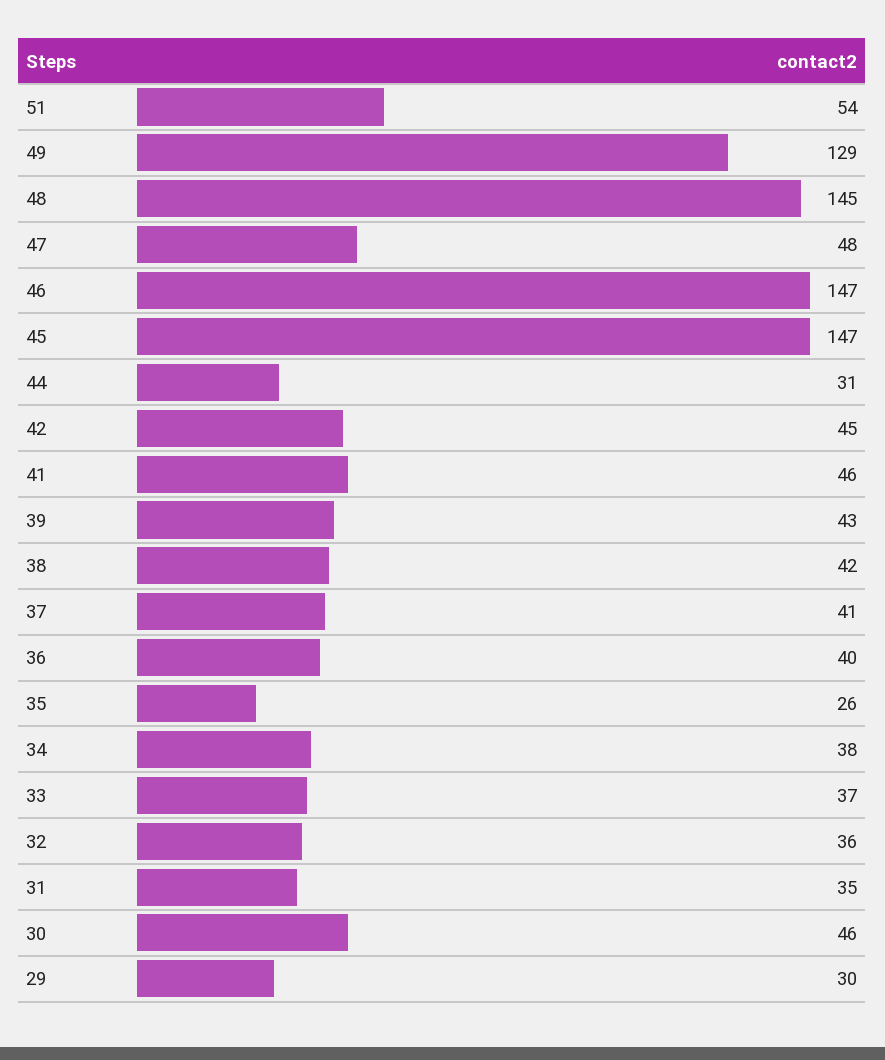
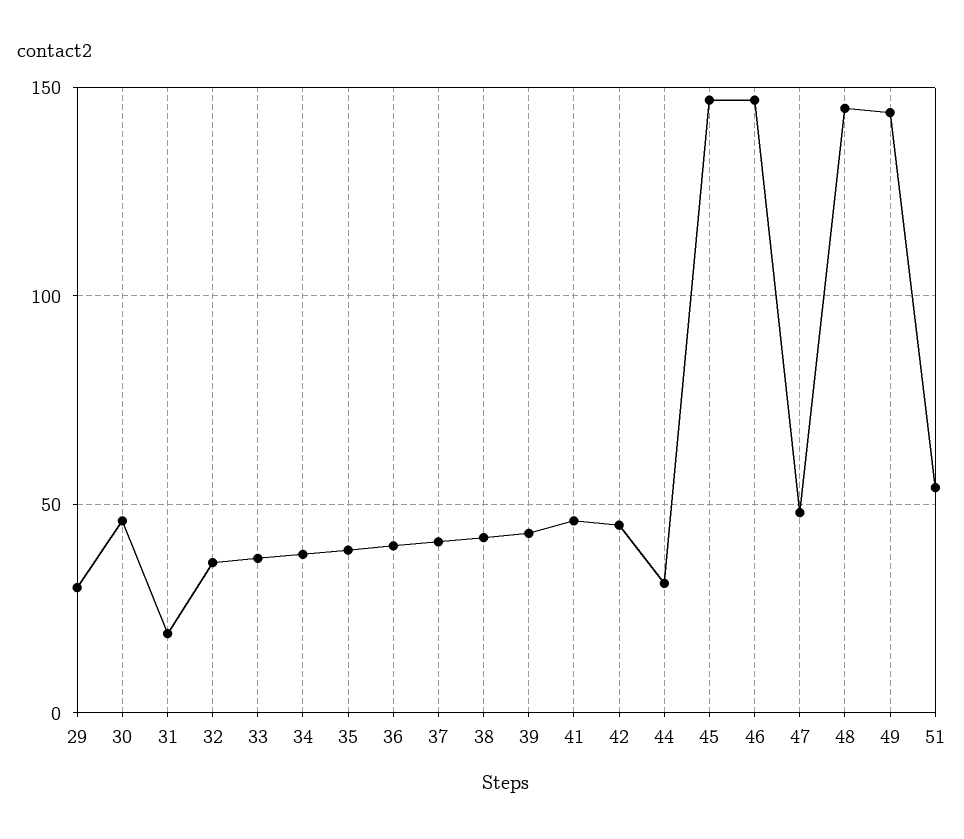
49: 129 -> 145
35: 26 -> 40
31: 35 -> 20

